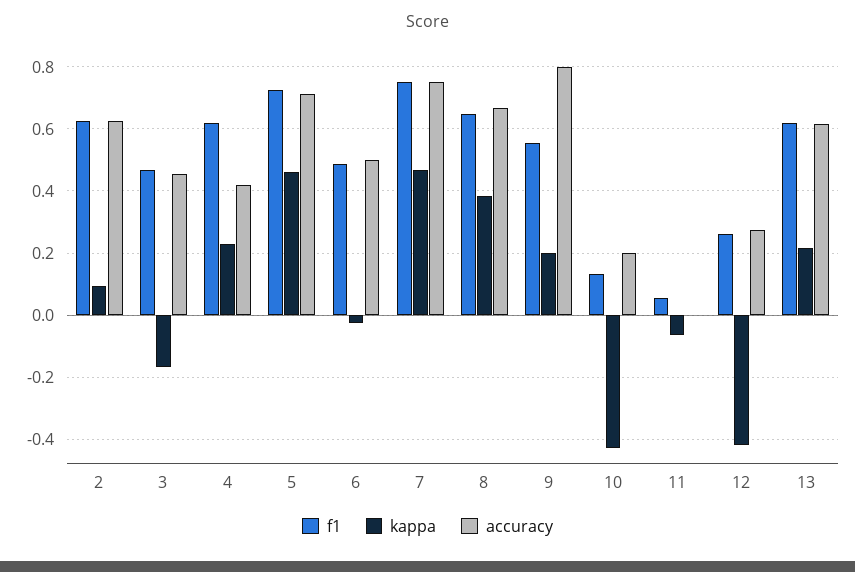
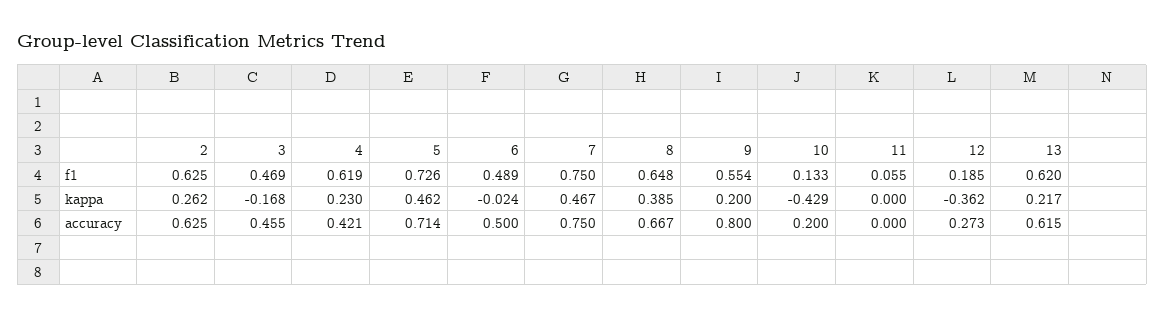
kappa, 2: 0.1 -> 0.262
kappa, 11: -0.06 -> 0
f1, 12: 0.26 -> 0.185
kappa, 12: -0.42 -> -0.362

